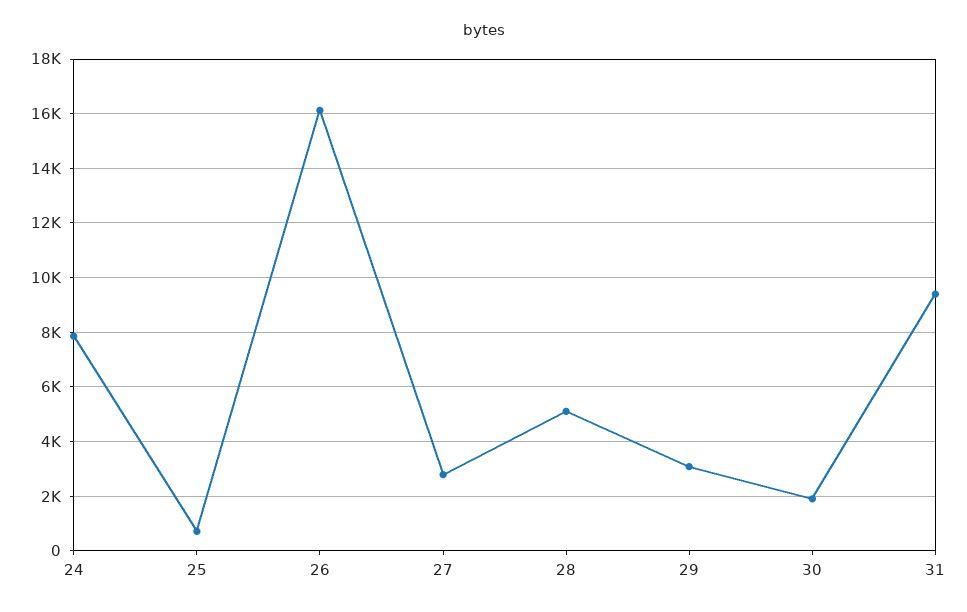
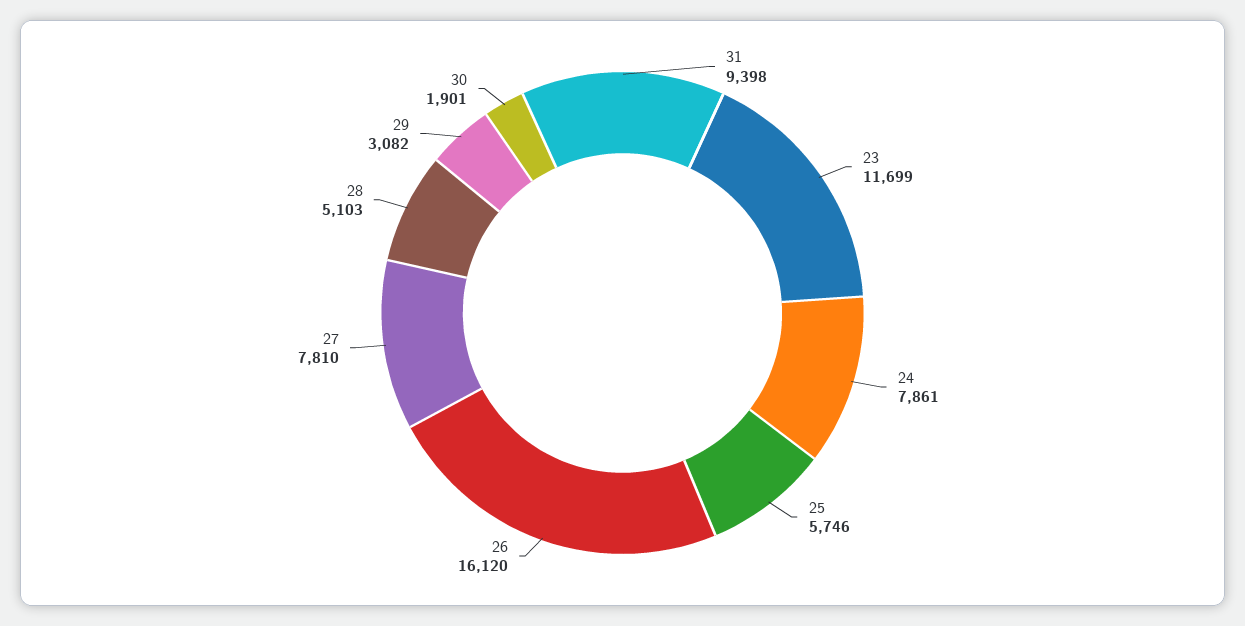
25: 750 -> 5746
27: 2750 -> 7810
23: none -> 11699

